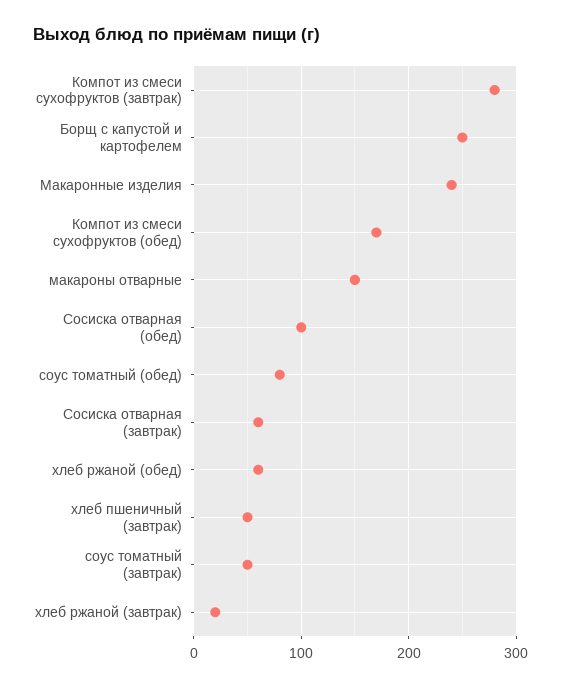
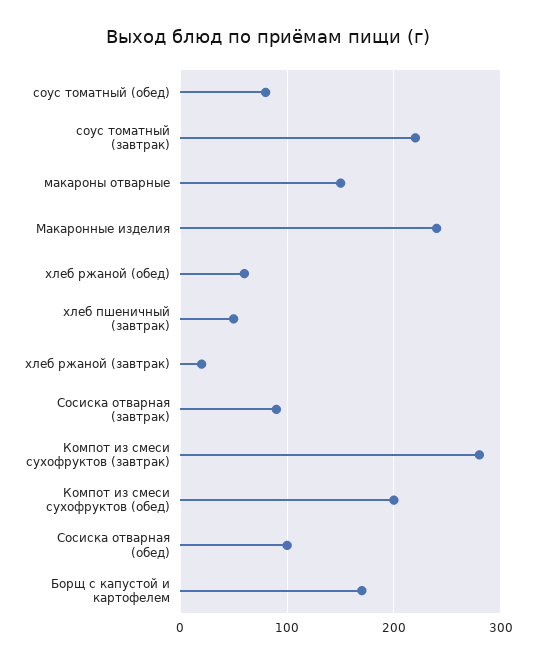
Борщ с капустой и картофелем: 250 -> 170
Компот из смеси сухофруктов (обед): 170 -> 200
Сосиска отварная (завтрак): 60 -> 90
соус томатный (завтрак): 50 -> 220

